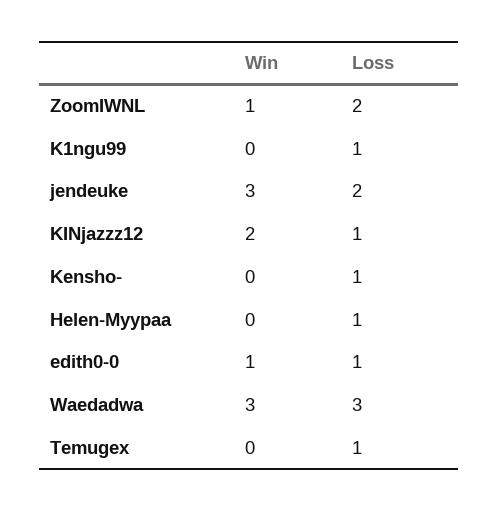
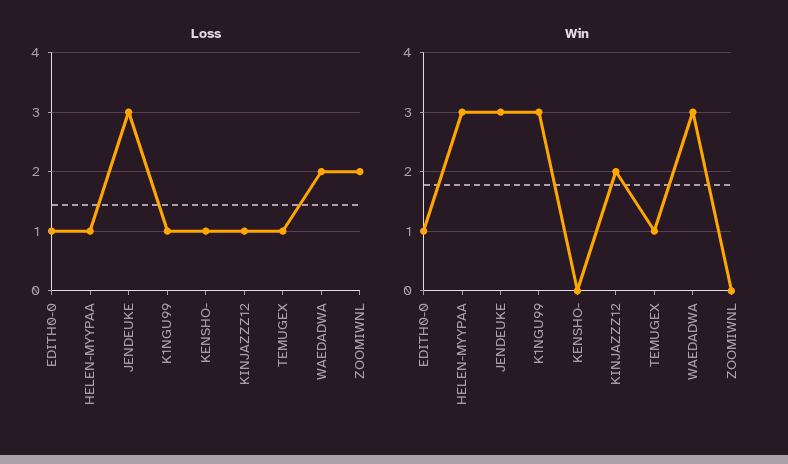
Win, ZoomIWNL: 1 -> 0
Win, K1ngu99: 0 -> 3
Loss, jendeuke: 2 -> 3
Win, Helen-Myypaa: 0 -> 3
Loss, Waedadwa: 3 -> 2
Win, Temugex: 0 -> 1

